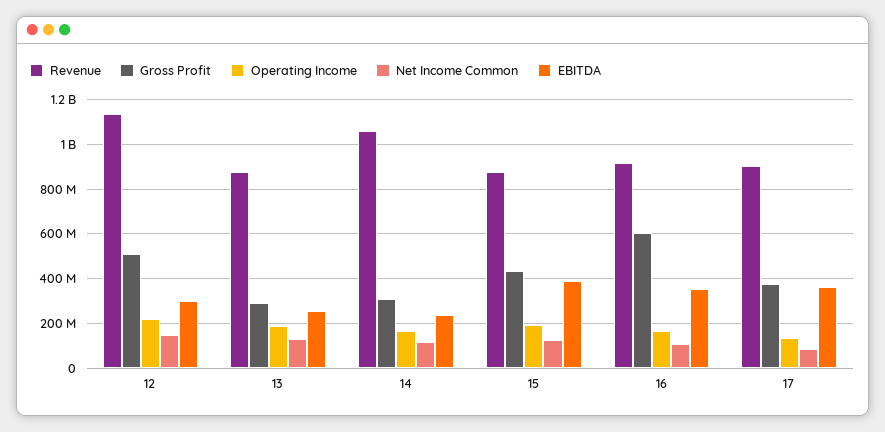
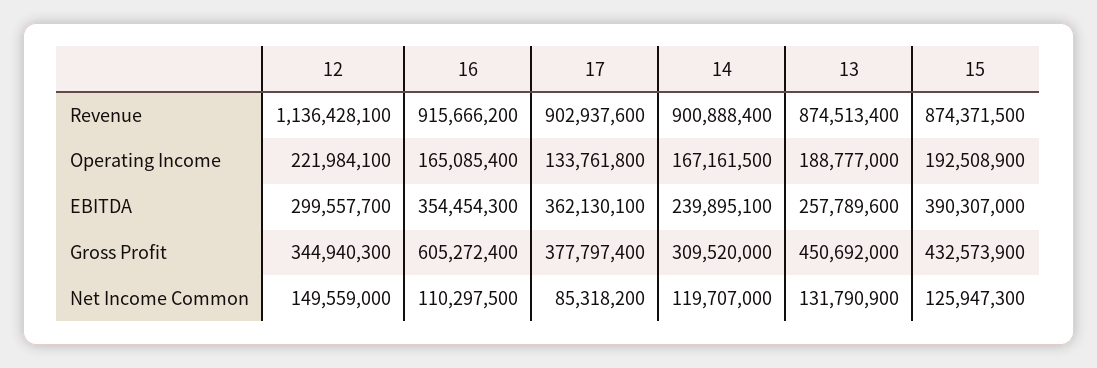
Gross Profit, 12: 500000000 -> 344940300
Gross Profit, 13: 300000000 -> 450692000
Revenue, 14: 1050000000 -> 900888400

